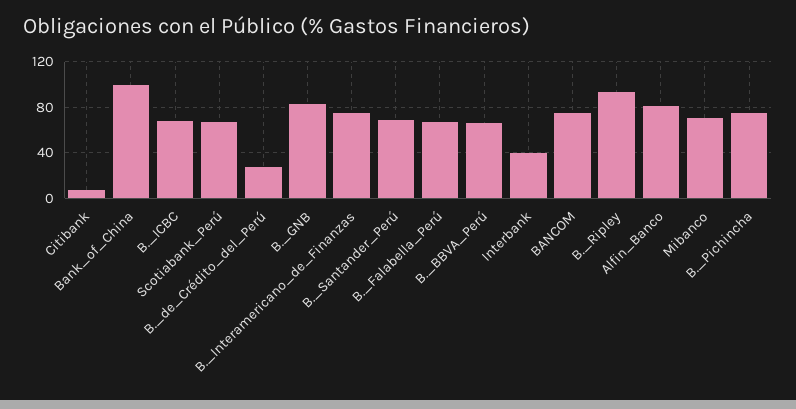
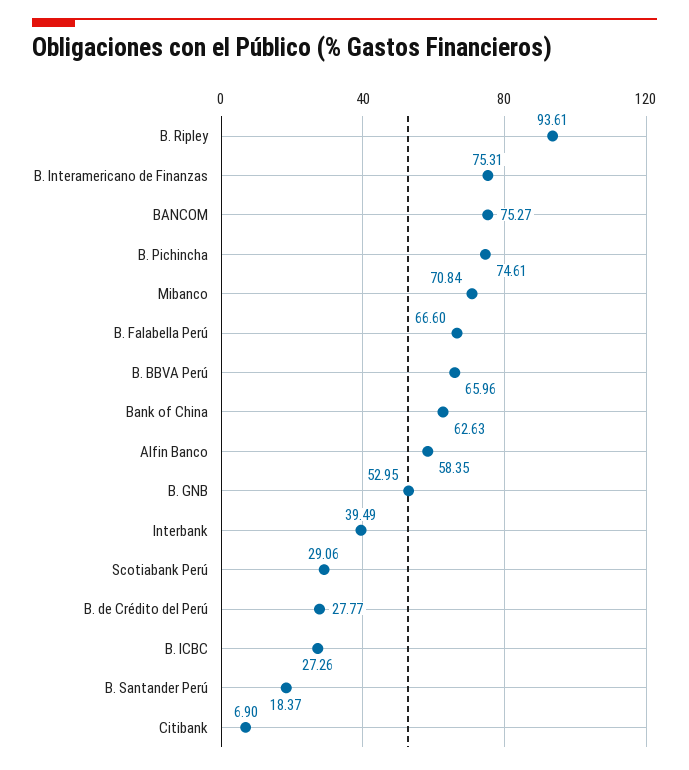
Bank_of_China: 100 -> 62.63
B._ICBC: 70 -> 27.26
Scotiabank_Perú: 70 -> 29.06
B._GNB: 80 -> 52.95
B._Santander_Perú: 70 -> 18.37
Alfin_Banco: 80 -> 58.35

